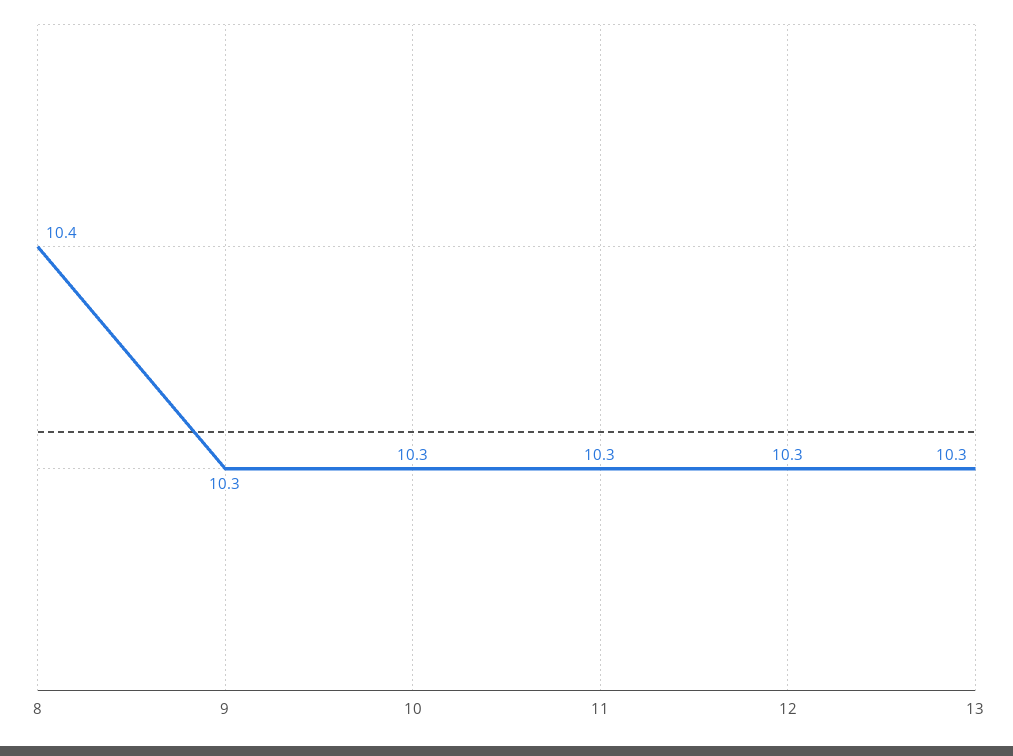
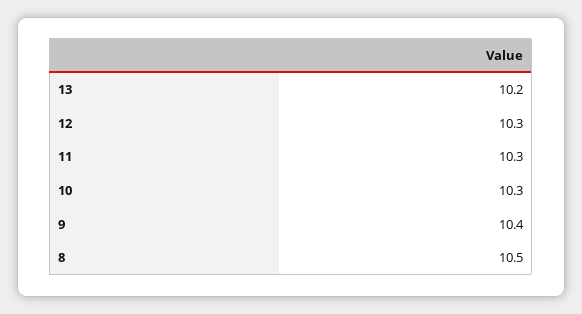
8: 10.4 -> 10.5
9: 10.3 -> 10.4
13: 10.3 -> 10.2

